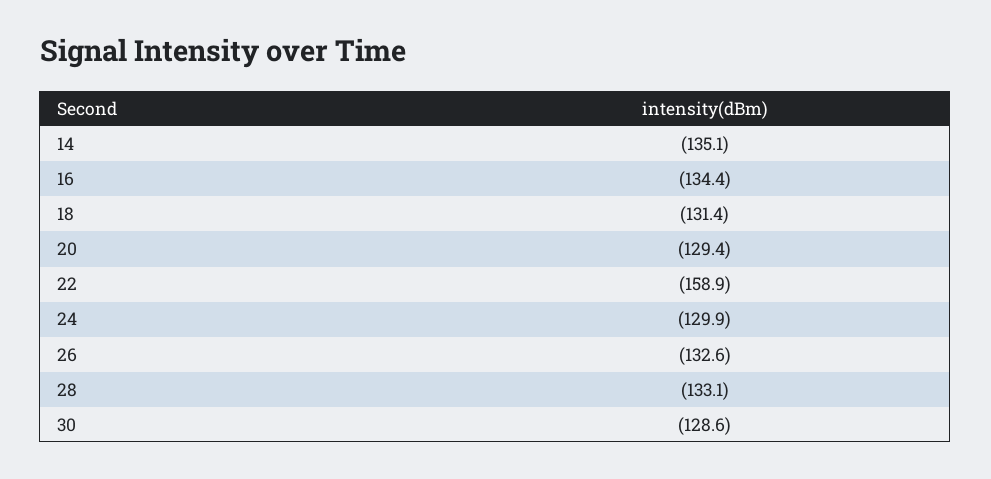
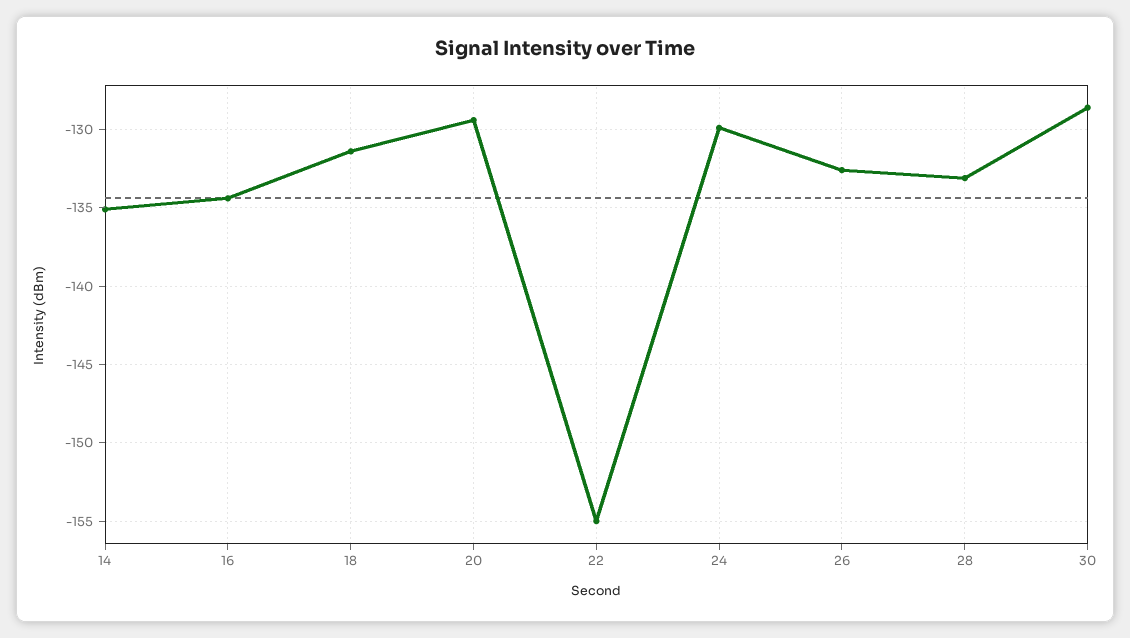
22: -158.9 -> -155

